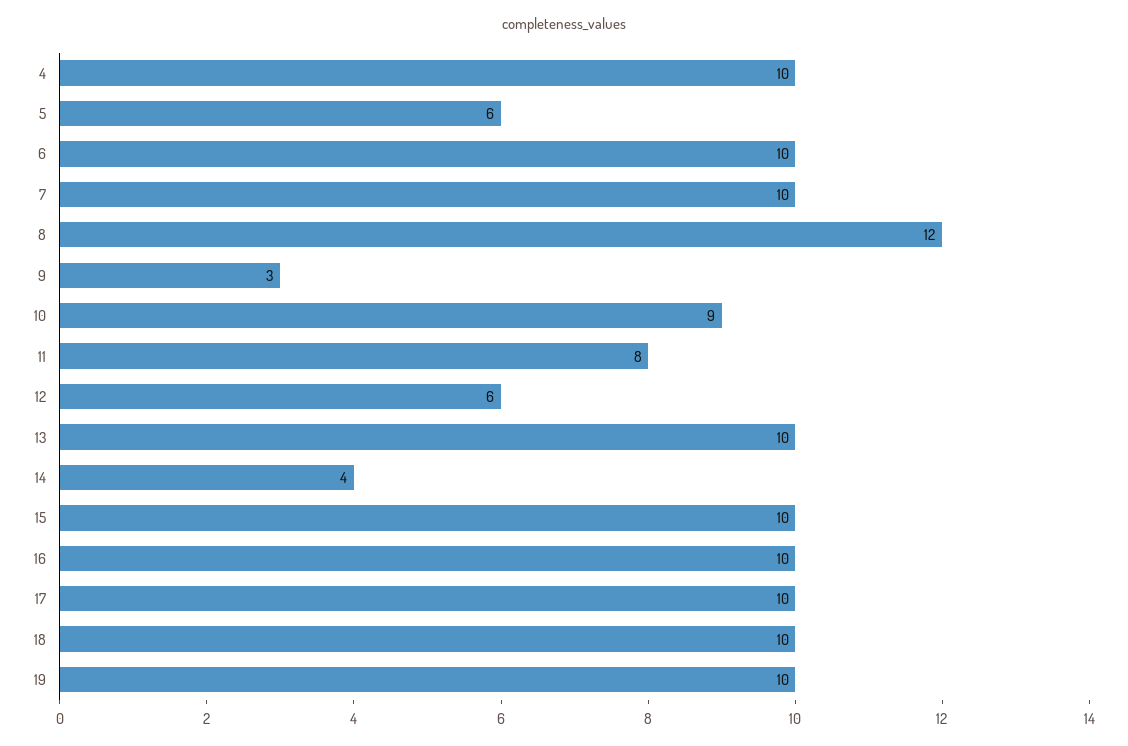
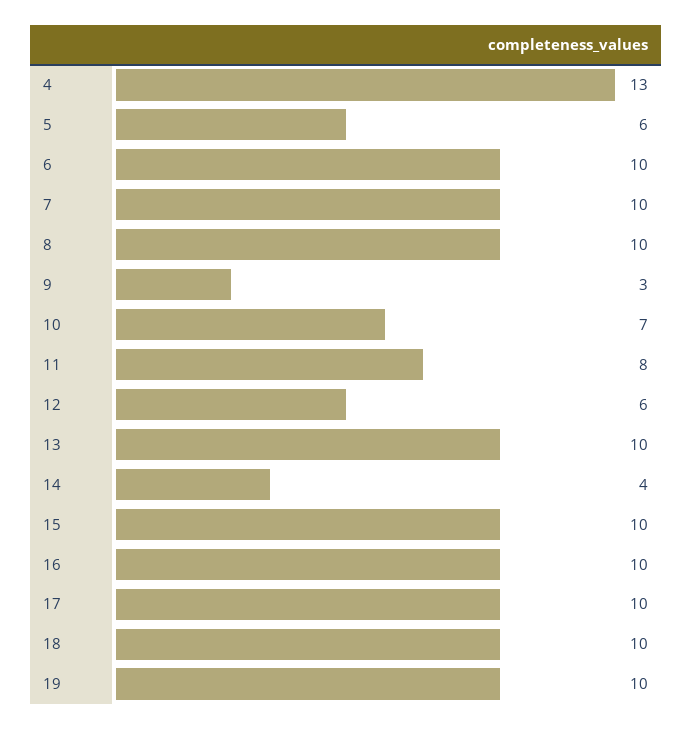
4: 10 -> 13
8: 12 -> 10
10: 9 -> 7

